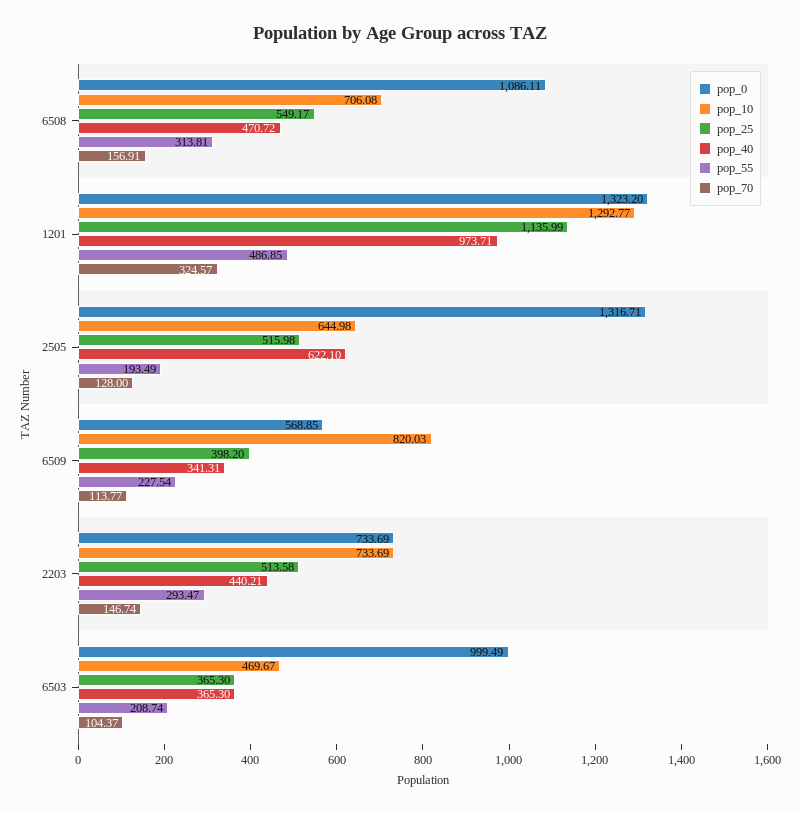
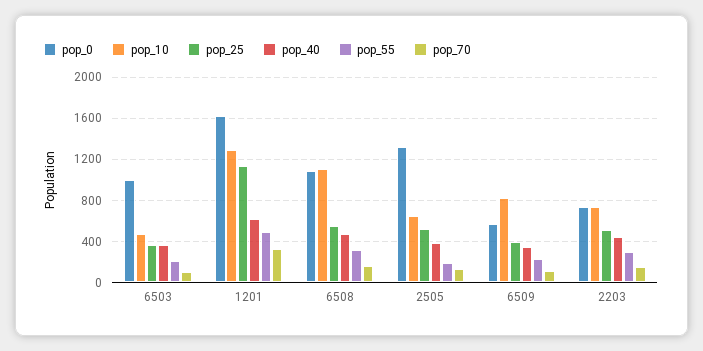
pop_10, 6508: 706.08 -> 1100
pop_0, 1201: 1323.2 -> 1600
pop_40, 1201: 973.71 -> 600
pop_40, 2505: 622.1 -> 400

